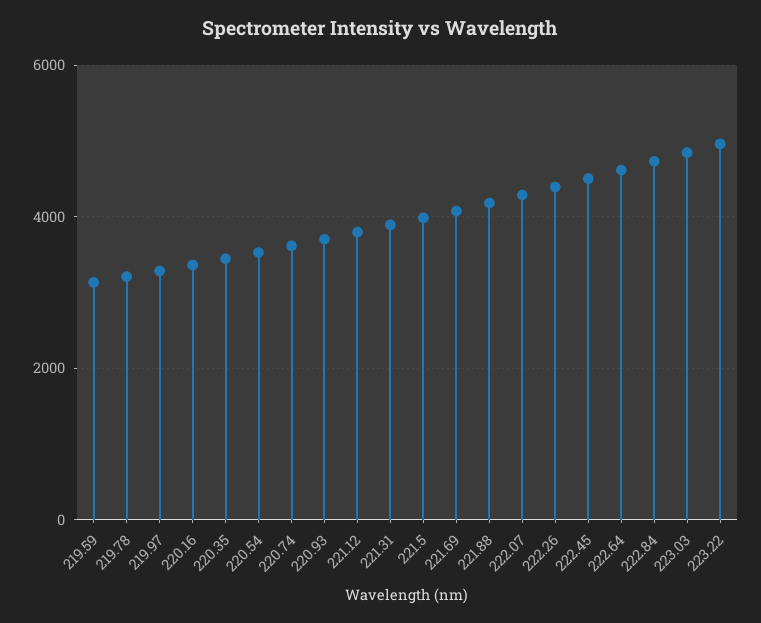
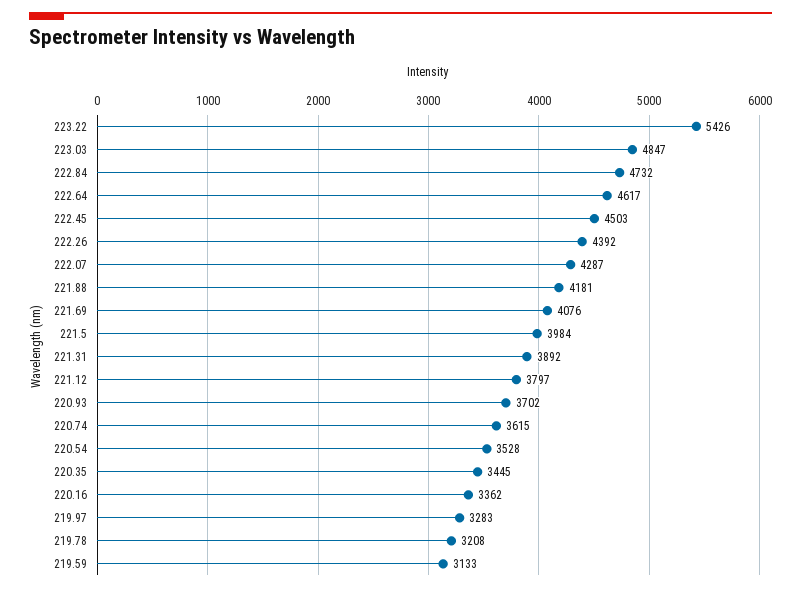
223.22: 5000 -> 5426

